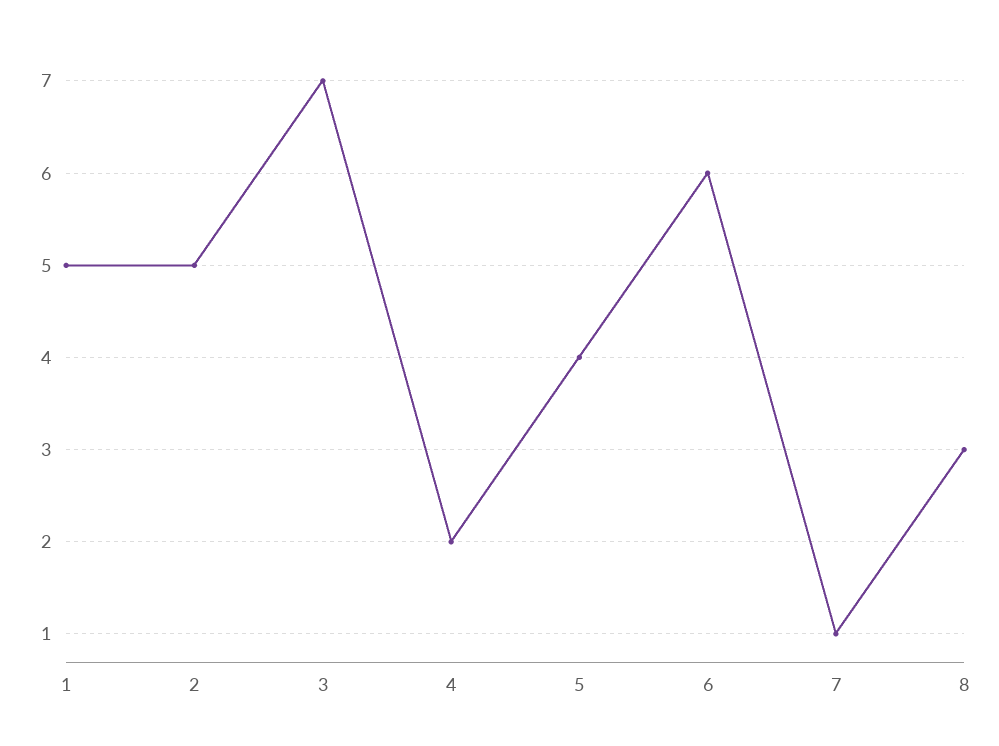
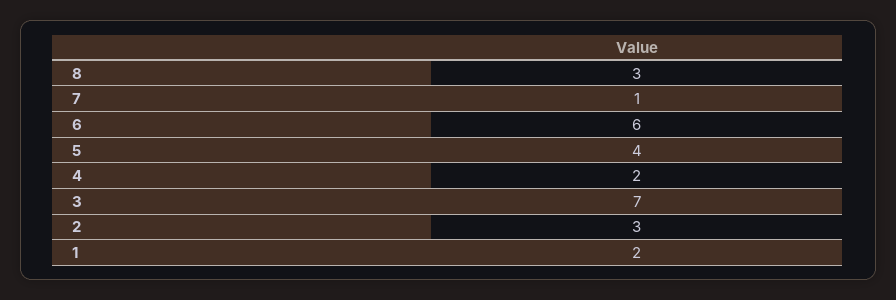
1: 5 -> 2
2: 5 -> 3

